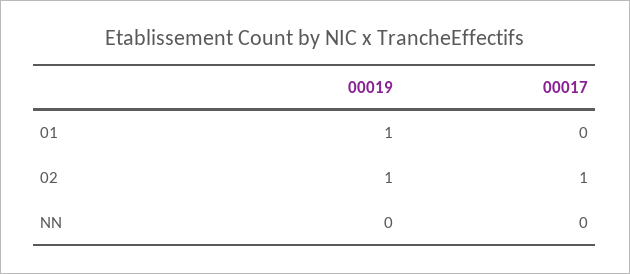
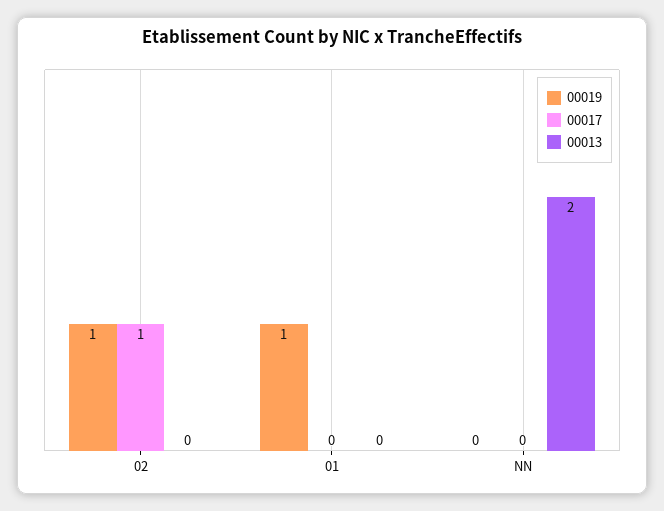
00013, 02: none -> 0
00013, 01: none -> 0
00013, NN: none -> 2

